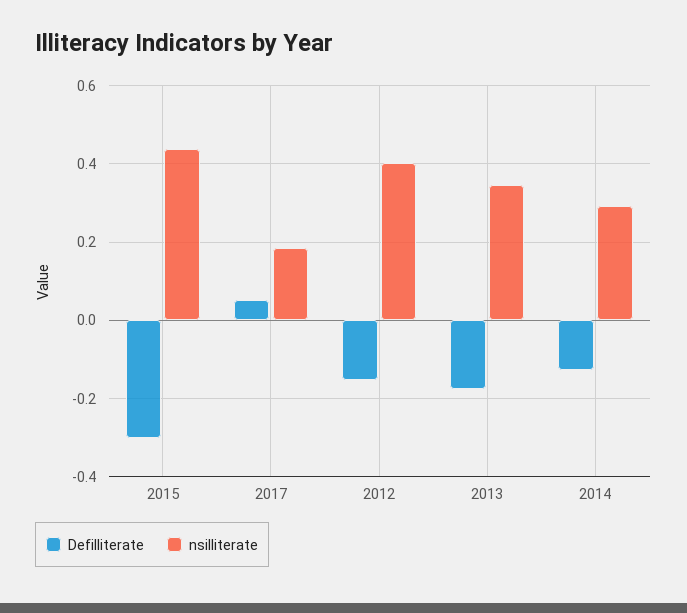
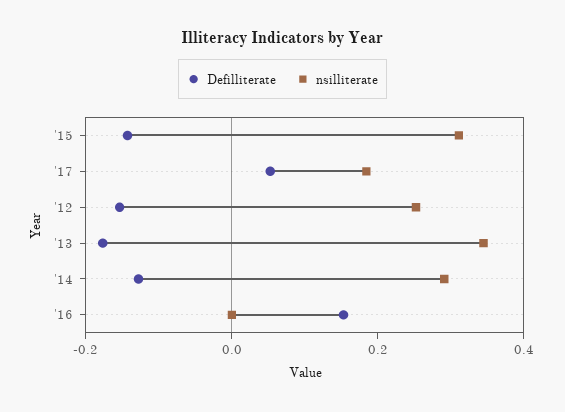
Defilliterate, 2015: -0.3 -> -0.15
nsilliterate, 2015: 0.44 -> 0.3
nsilliterate, 2012: 0.4 -> 0.25
Defilliterate, '16: none -> 0.15
nsilliterate, '16: none -> 0

